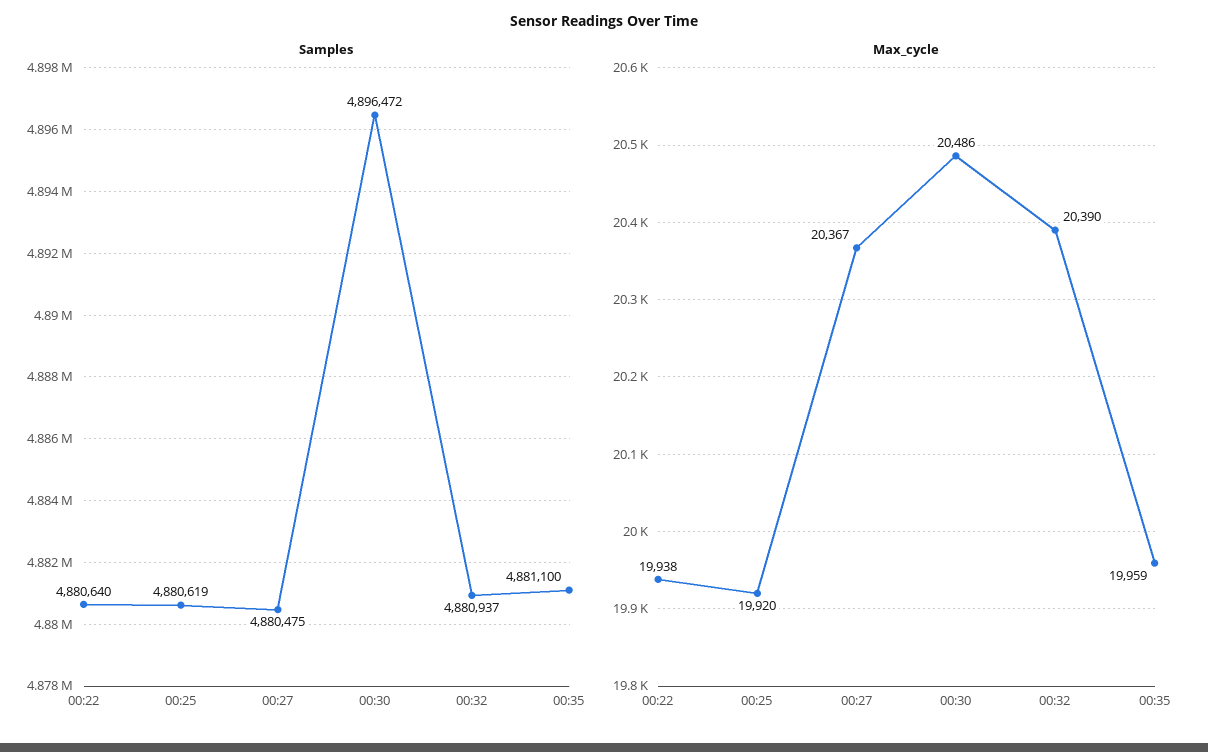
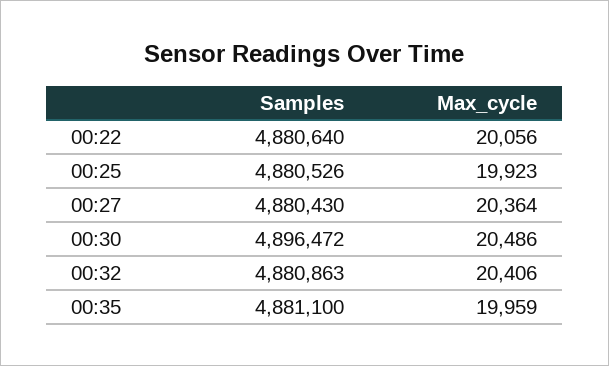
Samples, 00:25: 4880619 -> 4880526
Samples, 00:27: 4880475 -> 4880430
Samples, 00:32: 4880937 -> 4880863
Max_cycle, 00:22: 19938 -> 20056
Max_cycle, 00:25: 19920 -> 19923
Max_cycle, 00:27: 20367 -> 20364
Max_cycle, 00:32: 20390 -> 20406

